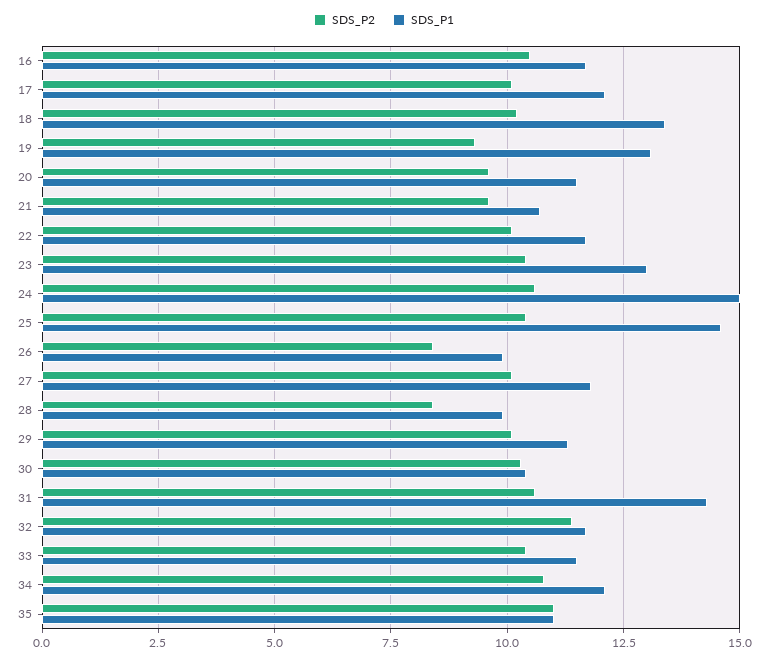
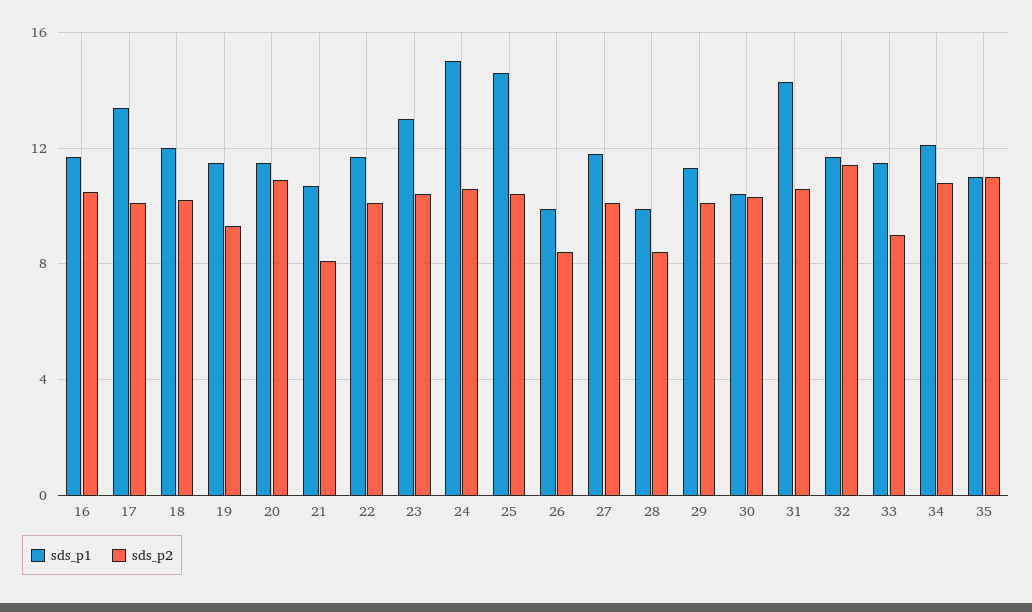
SDS_P1, 17: 12 -> 13.5
SDS_P1, 18: 13.5 -> 12
SDS_P1, 19: 13 -> 11.5
SDS_P2, 20: 9.5 -> 11
SDS_P2, 21: 9.5 -> 8
SDS_P2, 33: 10.5 -> 9

